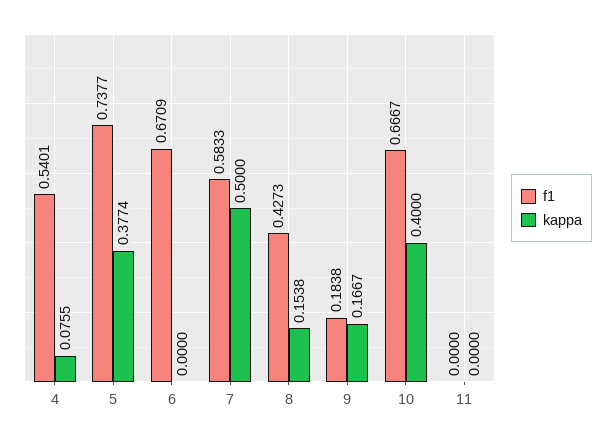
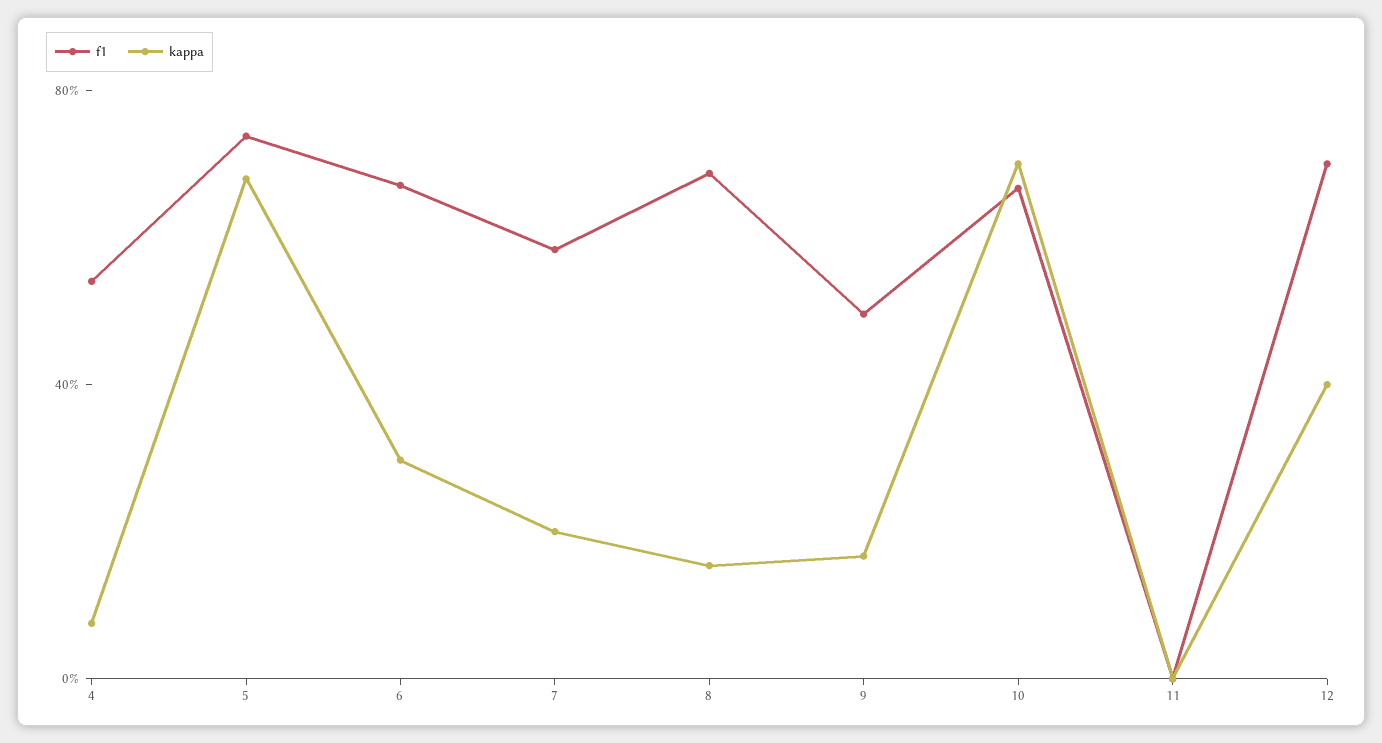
kappa, 5: 0.3774 -> 0.7
kappa, 6: 0 -> 0.3
kappa, 7: 0.5 -> 0.2
f1, 8: 0.4273 -> 0.7
f1, 9: 0.1838 -> 0.5
kappa, 10: 0.4 -> 0.7
f1, 12: none -> 0.7
kappa, 12: none -> 0.4

